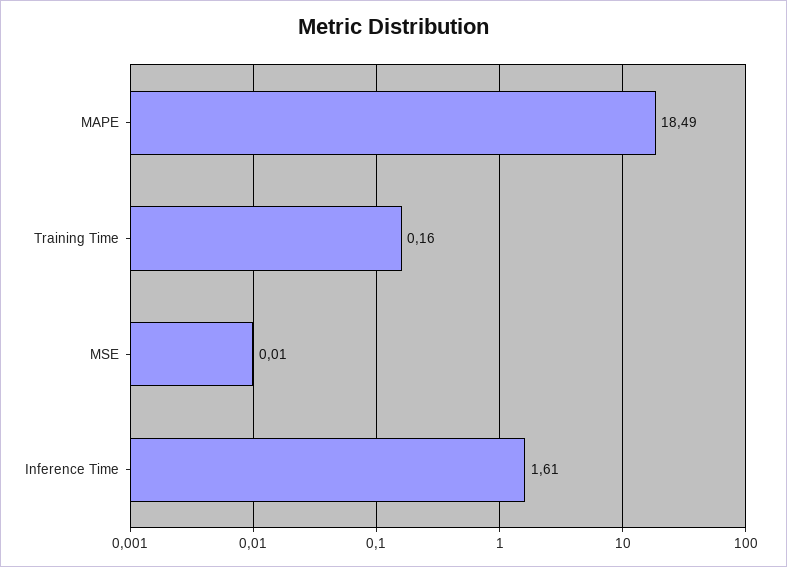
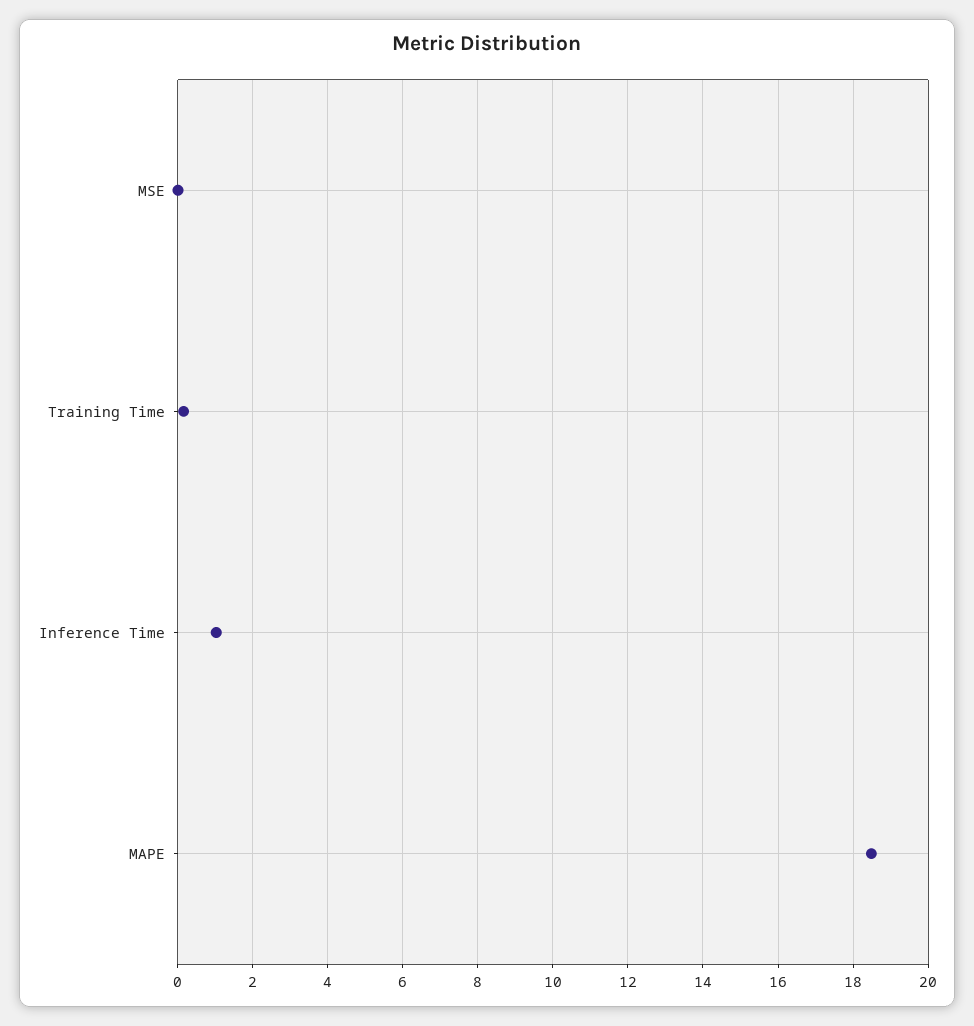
Inference Time: 1.61 -> 1

